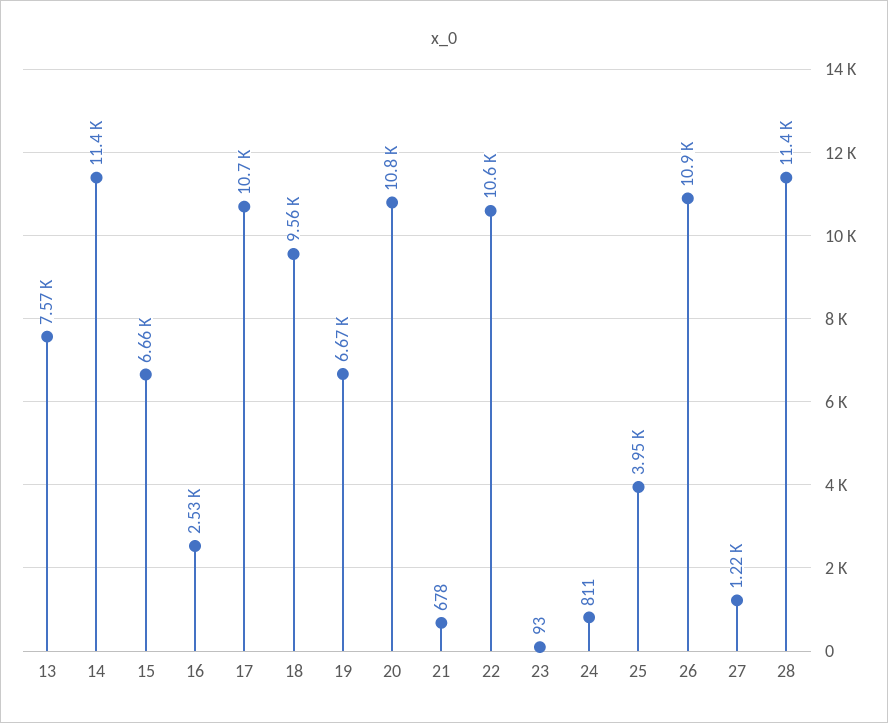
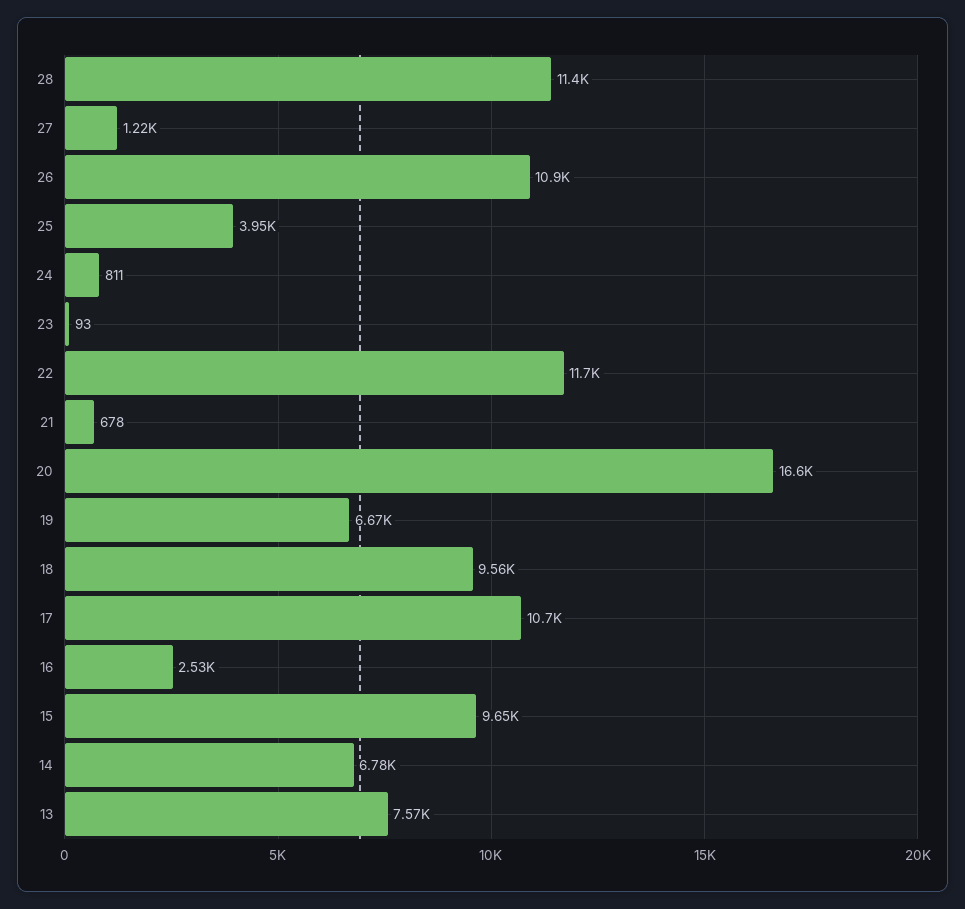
14: 11400 -> 6780
15: 6660 -> 9650
20: 10800 -> 16600
22: 10600 -> 11700

